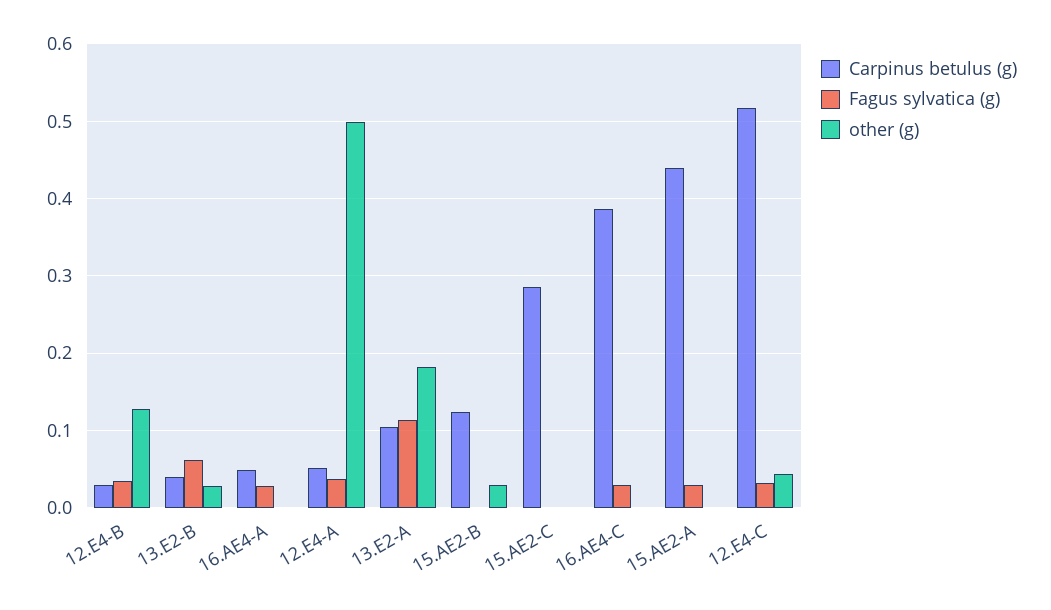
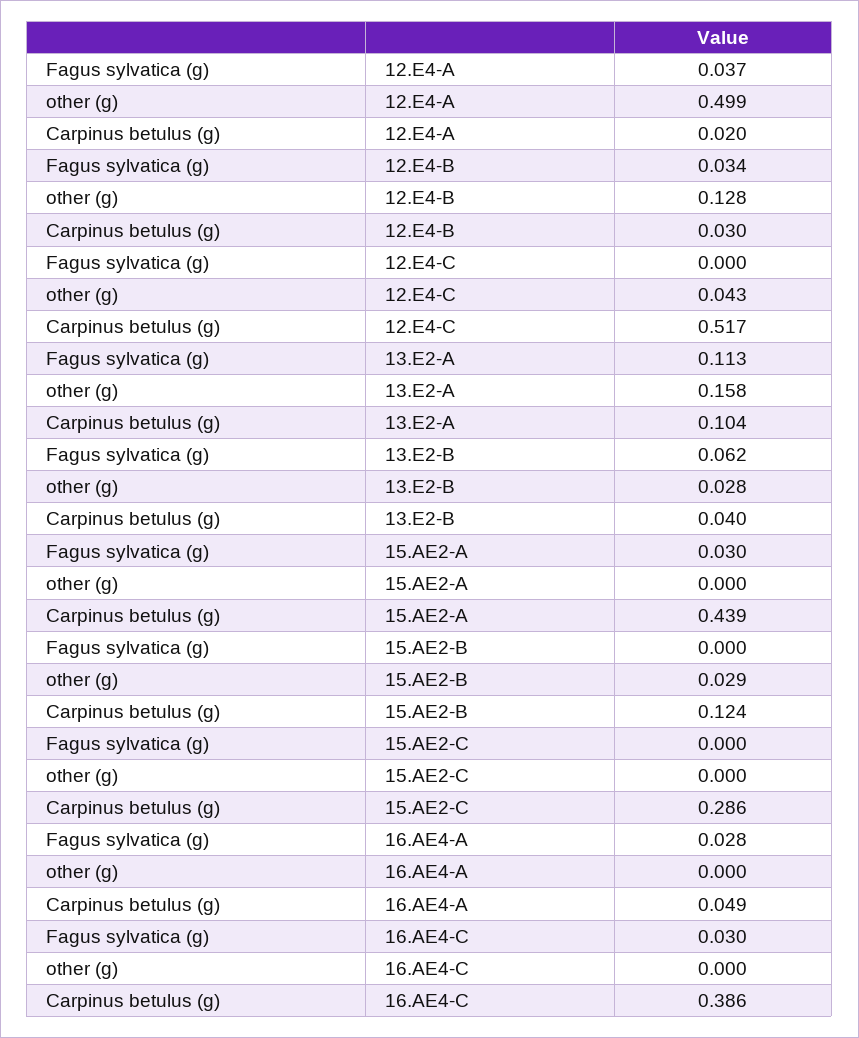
Carpinus betulus (g), 12.E4-A: 0.05 -> 0.02
other (g), 13.E2-A: 0.18 -> 0.158
Fagus sylvatica (g), 12.E4-C: 0.03 -> 0

